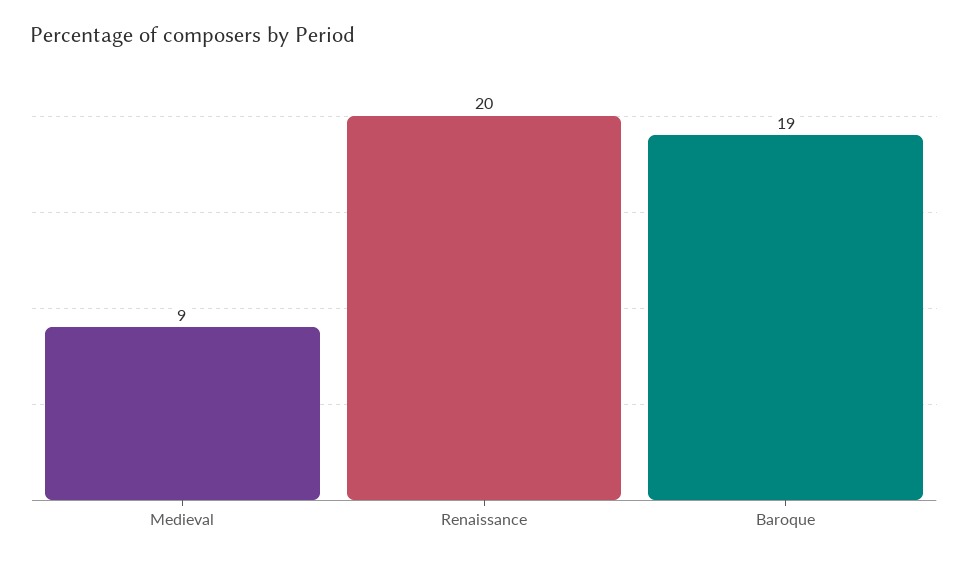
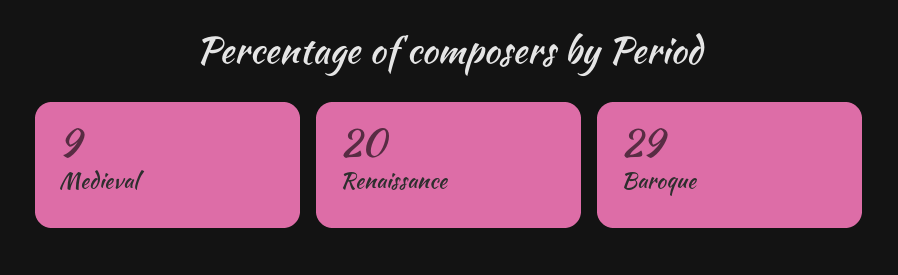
Baroque: 19 -> 29

